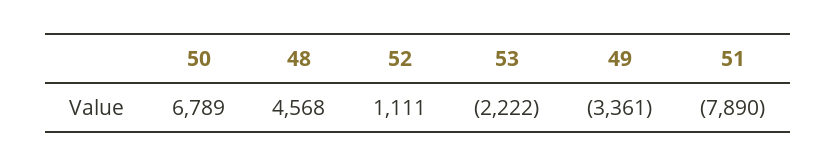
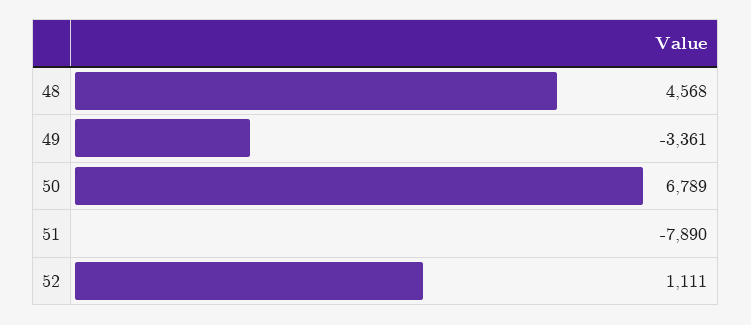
53: -2222 -> none

